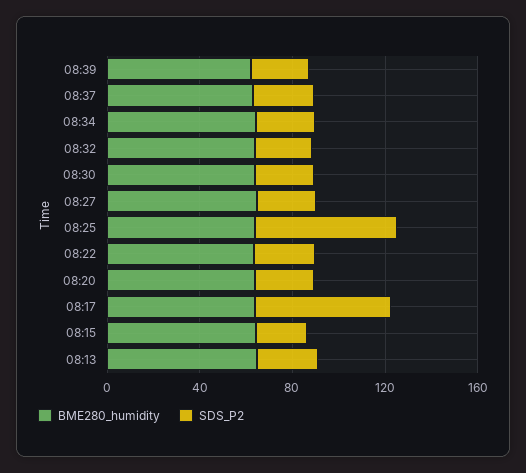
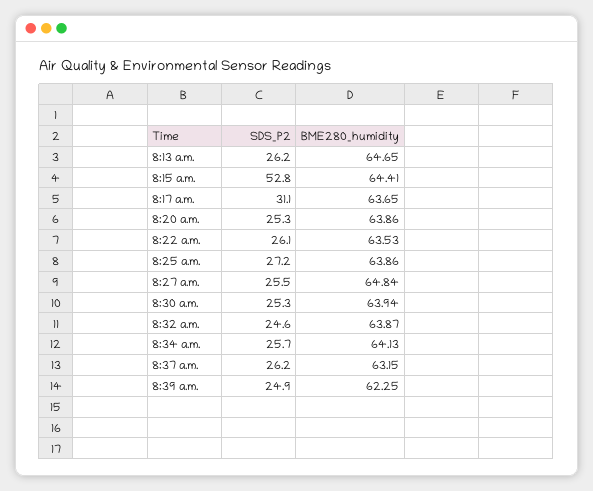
SDS_P2, 08:25: 60 -> 27.2
SDS_P2, 08:17: 60 -> 31.1
SDS_P2, 08:15: 20 -> 52.8

